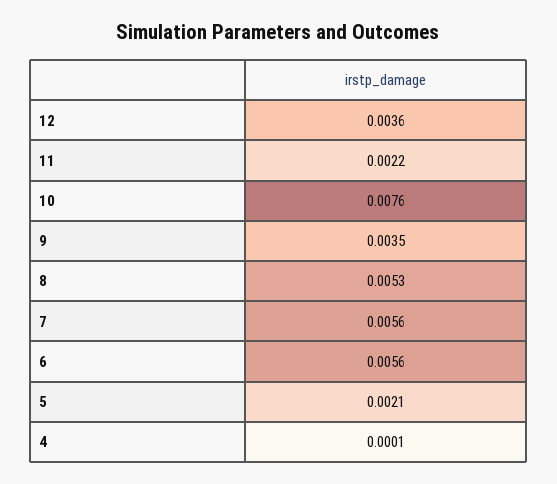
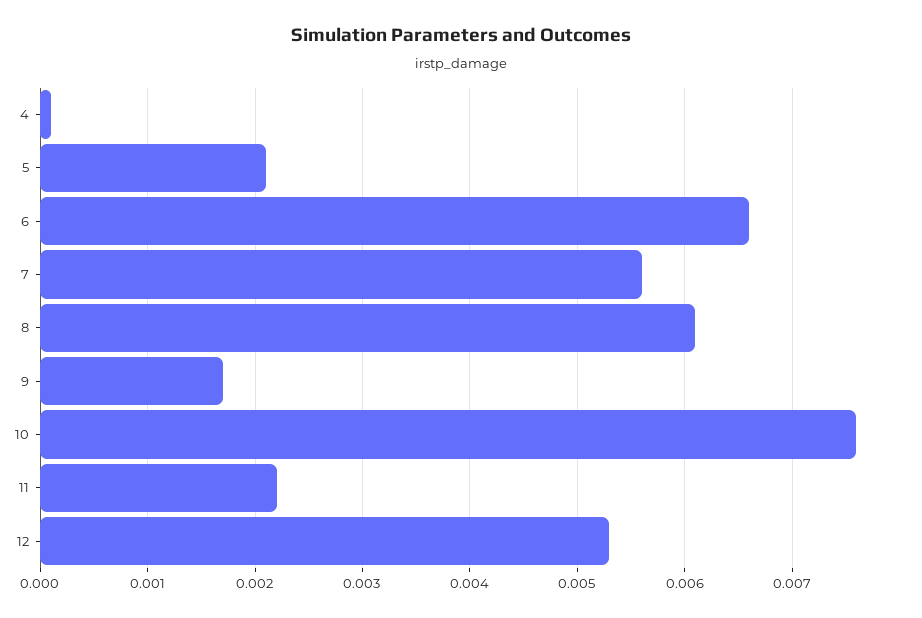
12: 0.0036 -> 0.0053
9: 0.0035 -> 0.0017
8: 0.0053 -> 0.0061
6: 0.0056 -> 0.0066

